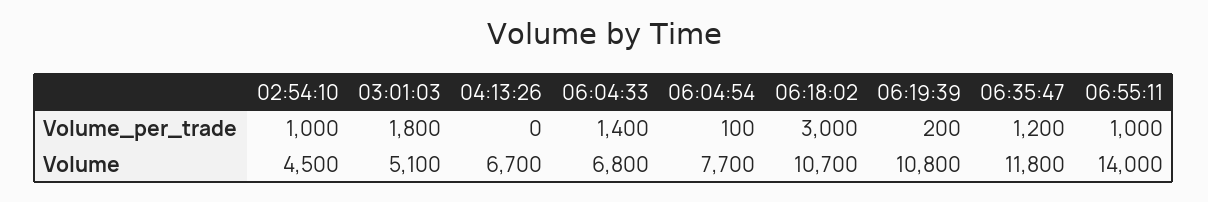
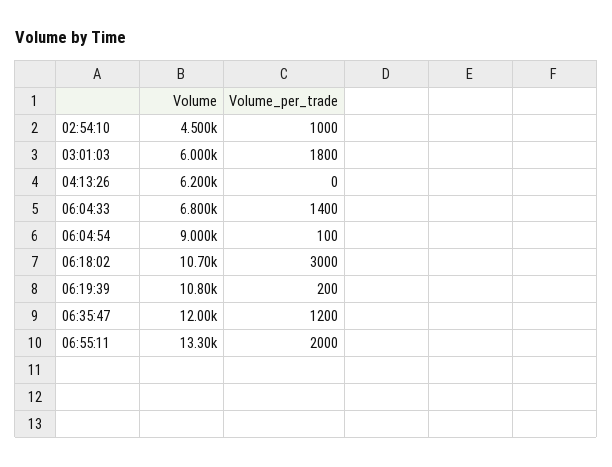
06:55:11, Volume_per_trade: 1000 -> 2000
03:01:03, Volume: 5100 -> 6000
04:13:26, Volume: 6700 -> 6200
06:04:54, Volume: 7700 -> 9000
06:35:47, Volume: 11800 -> 12000
06:55:11, Volume: 14000 -> 13300

